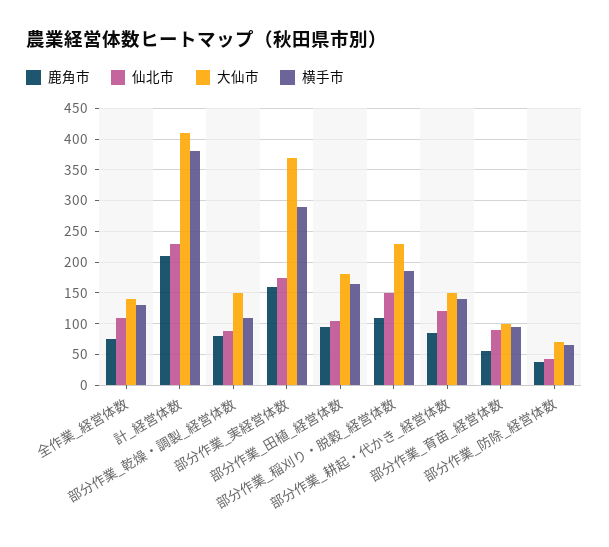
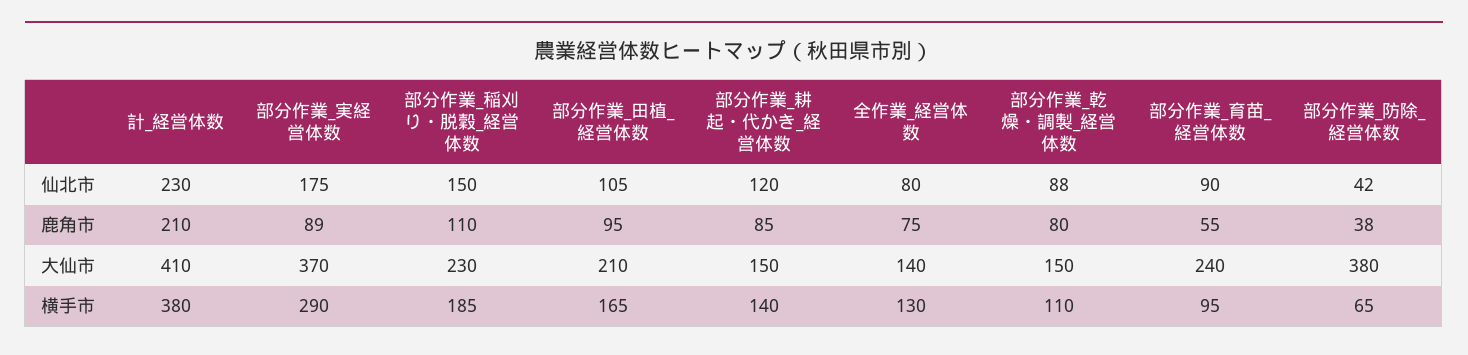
仙北市, 全作業_経営体数: 110 -> 80
鹿角市, 部分作業_実経営体数: 160 -> 89
大仙市, 部分作業_田植_経営体数: 180 -> 210
大仙市, 部分作業_育苗_経営体数: 100 -> 240
大仙市, 部分作業_防除_経営体数: 70 -> 380

